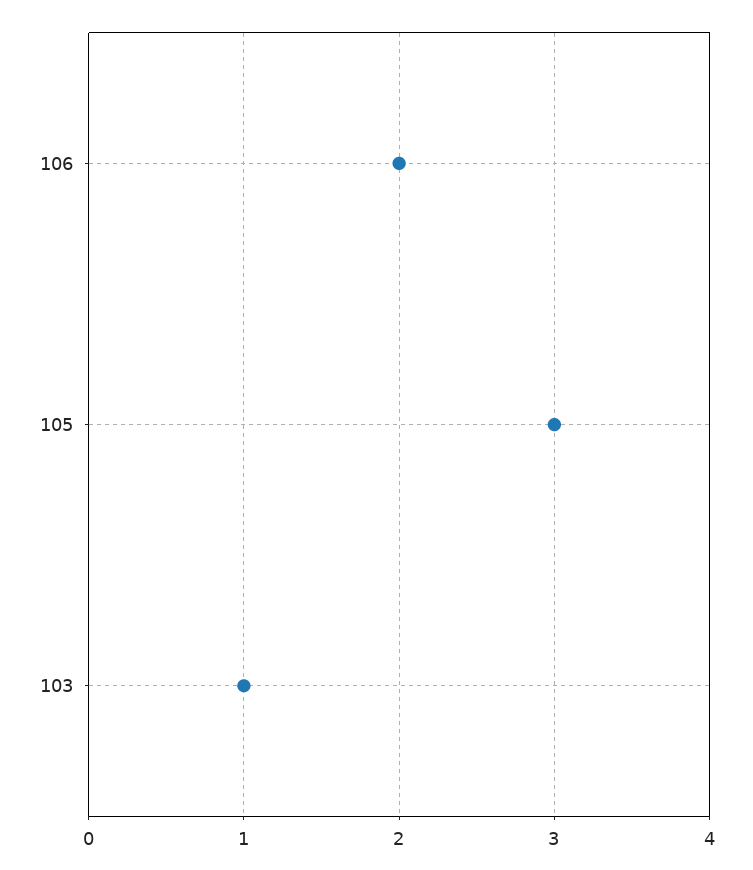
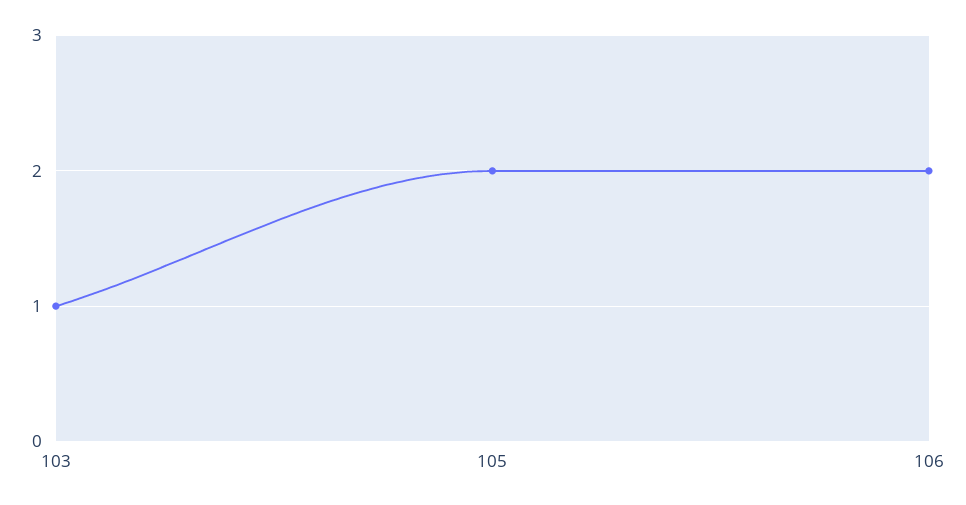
105: 3 -> 2

